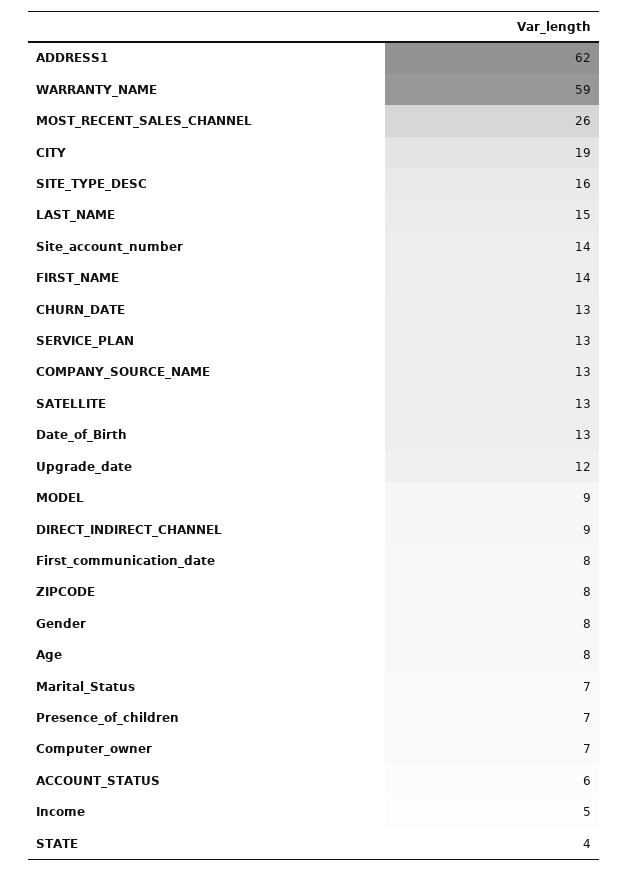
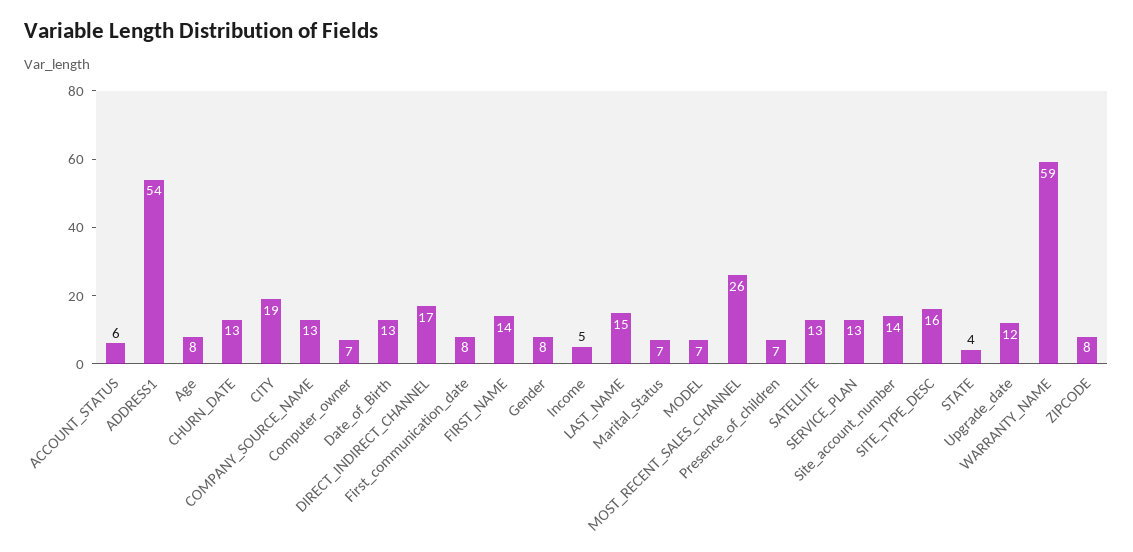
ADDRESS1: 62 -> 54
MODEL: 9 -> 7
DIRECT_INDIRECT_CHANNEL: 9 -> 17

